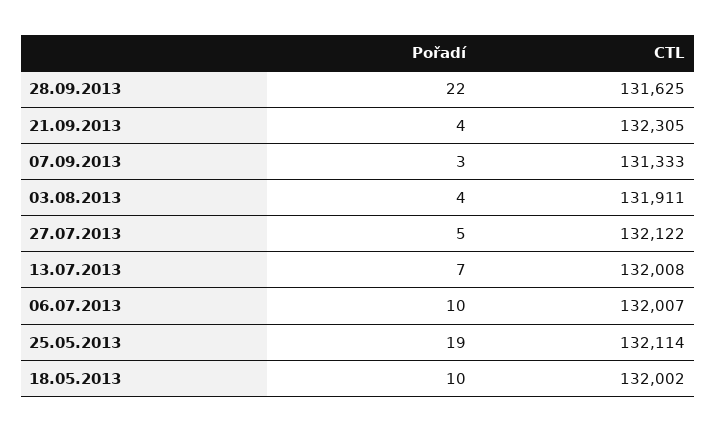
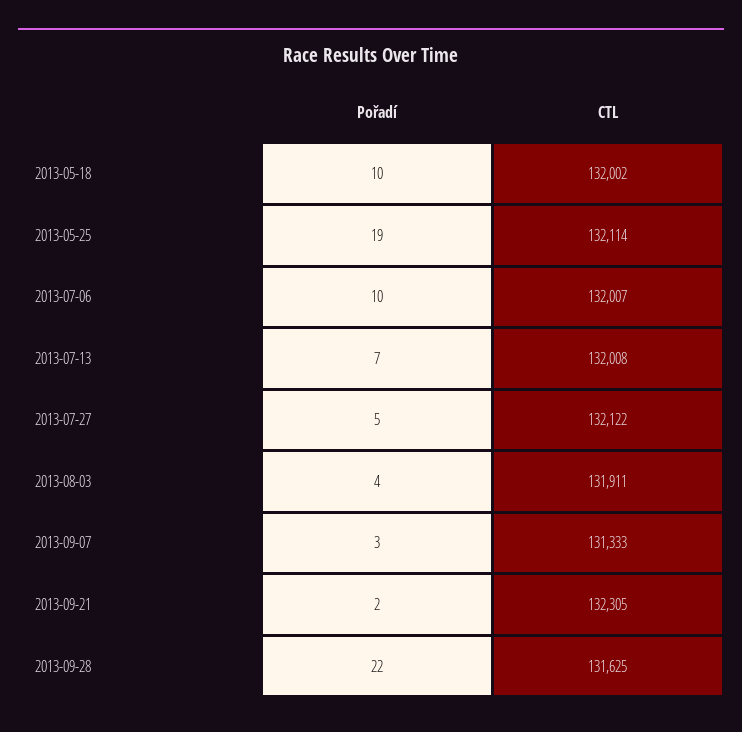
Pořadí, 21.09.2013: 4 -> 2

